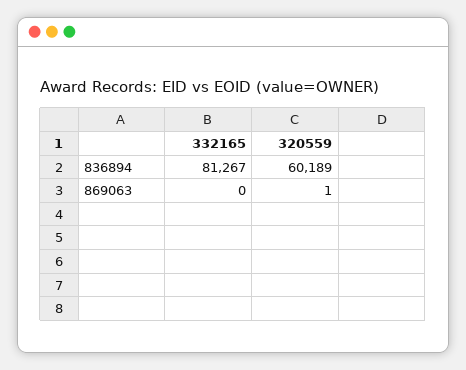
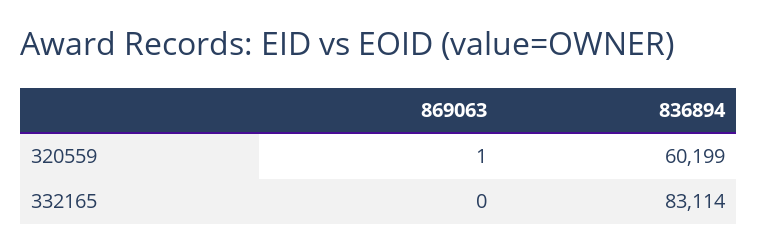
332165, 836894: 81267 -> 83114
320559, 836894: 60189 -> 60199

